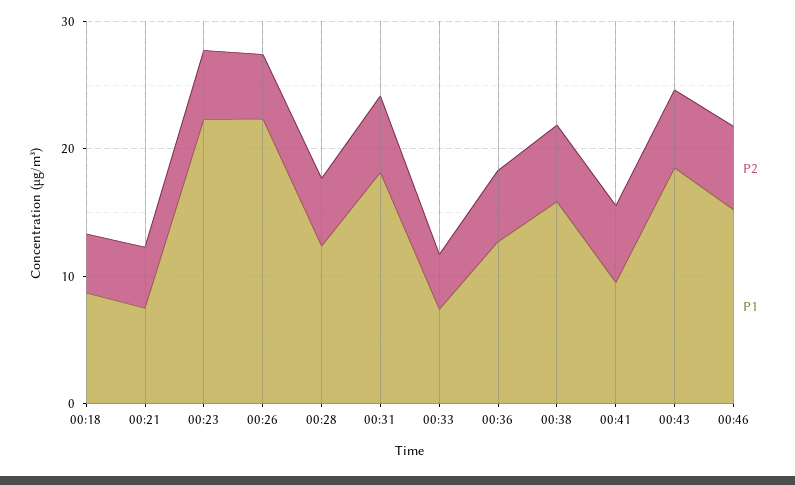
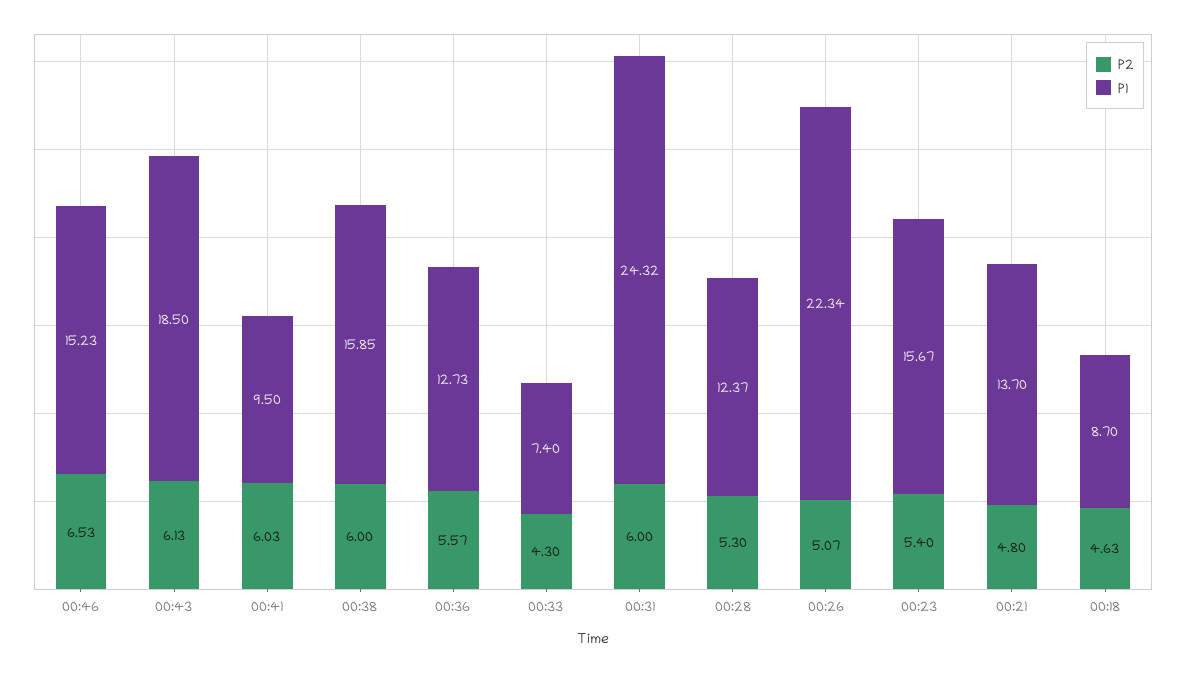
P1, 00:21: 8 -> 13.7
P1, 00:23: 22 -> 15.67
P1, 00:31: 18 -> 24.32

